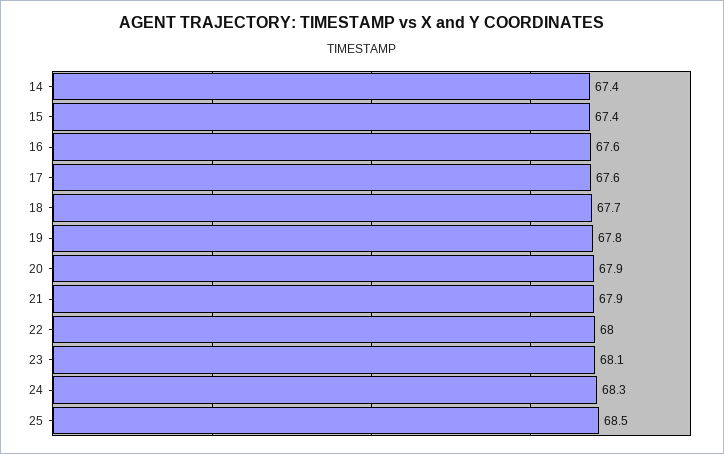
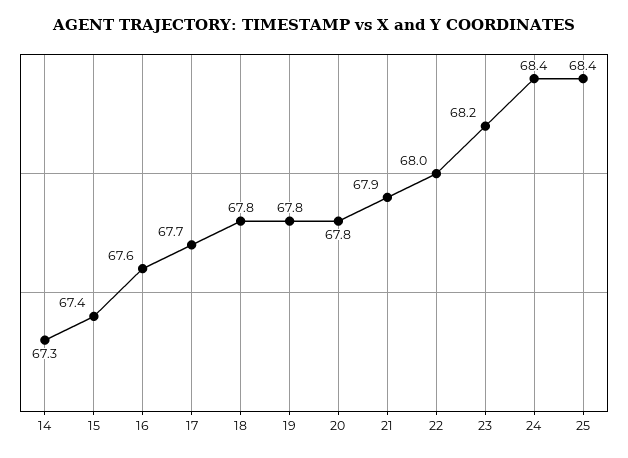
14: 67.4 -> 67.3
17: 67.6 -> 67.7
18: 67.7 -> 67.8
20: 67.9 -> 67.8
23: 68.1 -> 68.2
24: 68.3 -> 68.4
25: 68.5 -> 68.4

